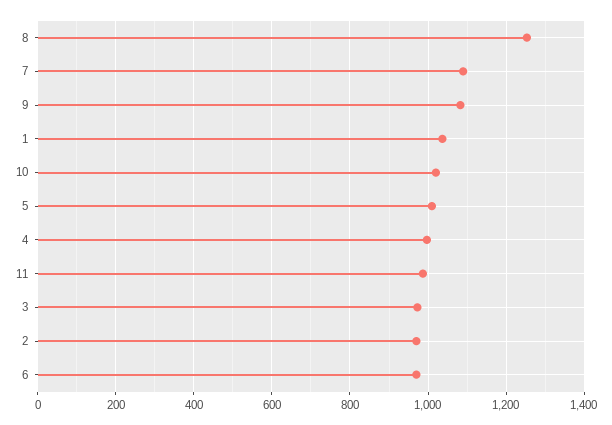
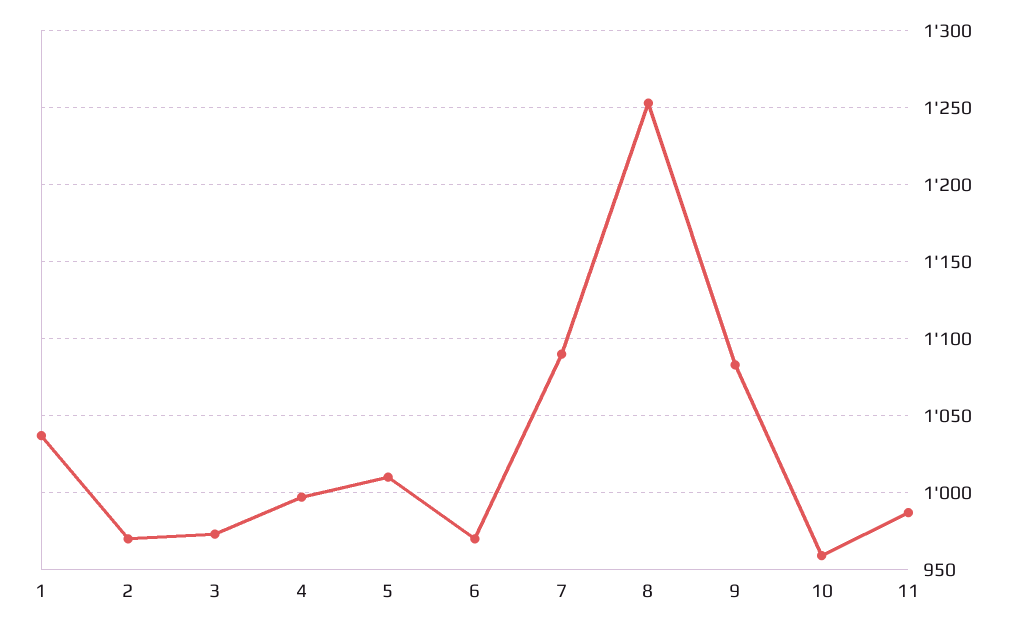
10: 1020 -> 960

